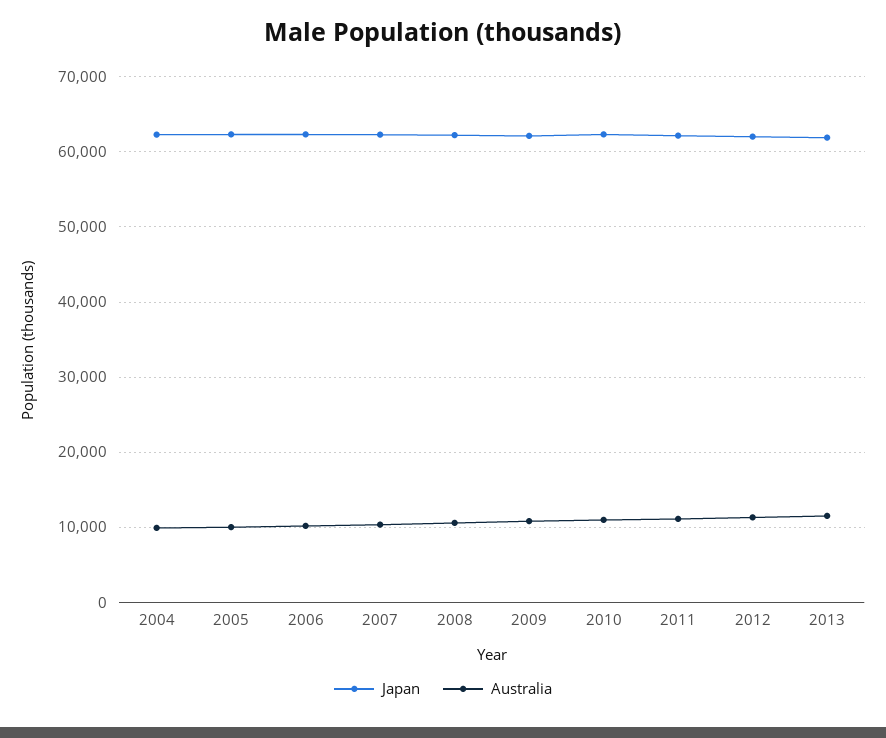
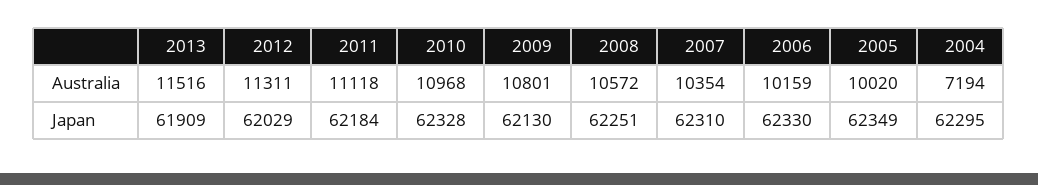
Australia, 2004: 10000 -> 7194

